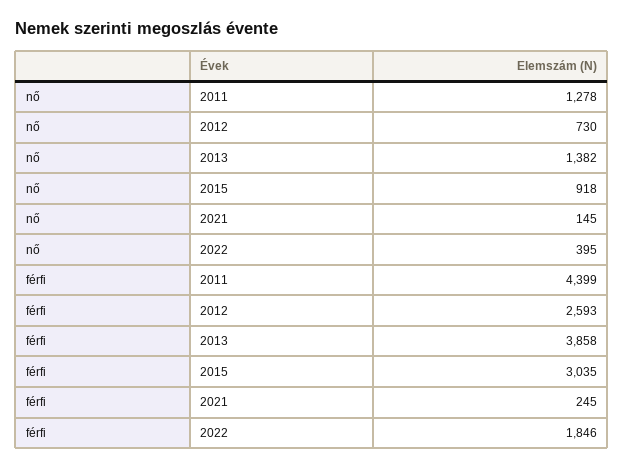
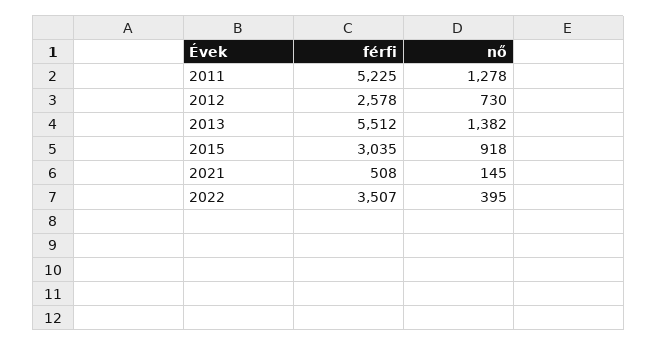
férfi, 2011: 4399 -> 5225
férfi, 2012: 2593 -> 2578
férfi, 2013: 3858 -> 5512
férfi, 2021: 245 -> 508
férfi, 2022: 1846 -> 3507

